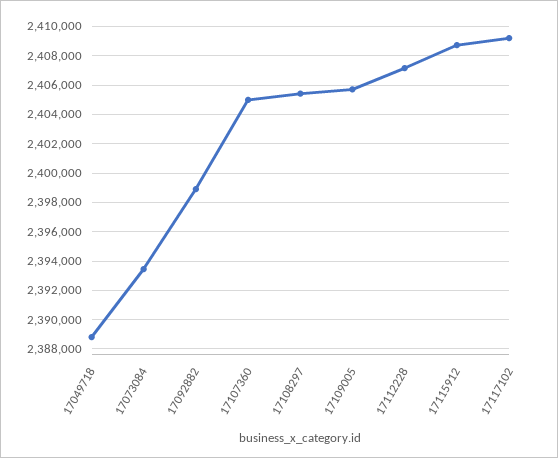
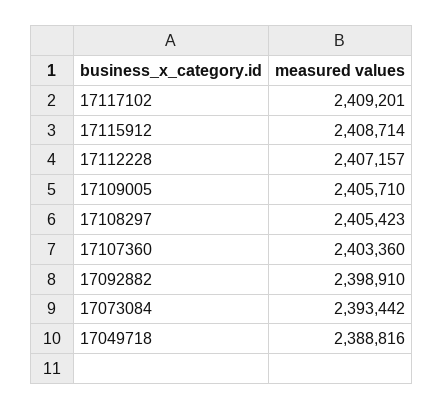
17107360: 2405000 -> 2403360

